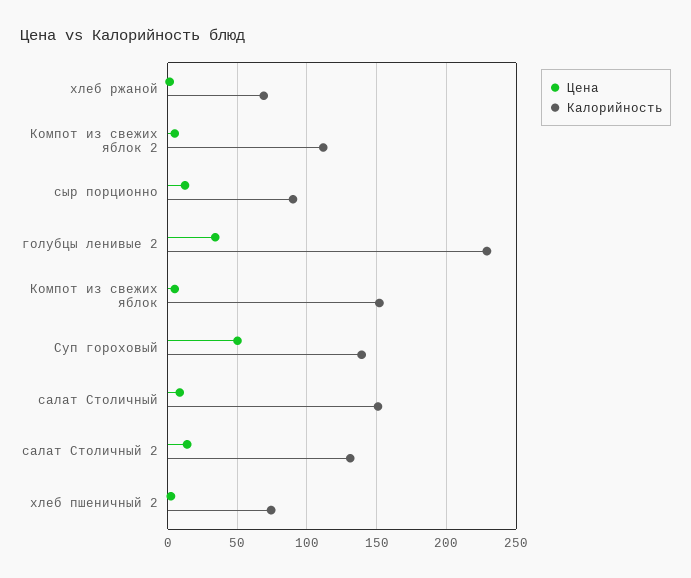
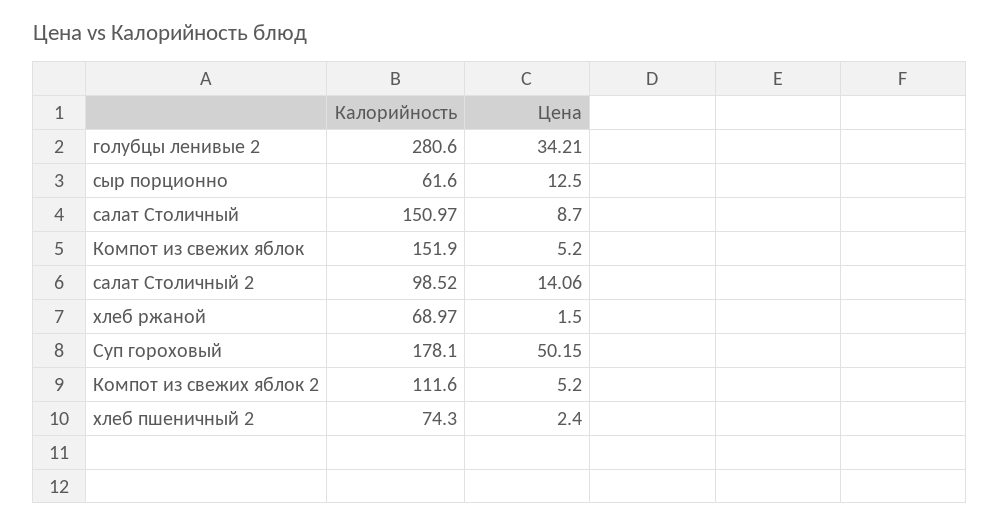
Калорийность, сыр порционно: 90 -> 61.6
Калорийность, голубцы ленивые 2: 230 -> 280.6
Калорийность, Суп гороховый: 140 -> 178.1
Калорийность, салат Столичный 2: 130 -> 98.52

